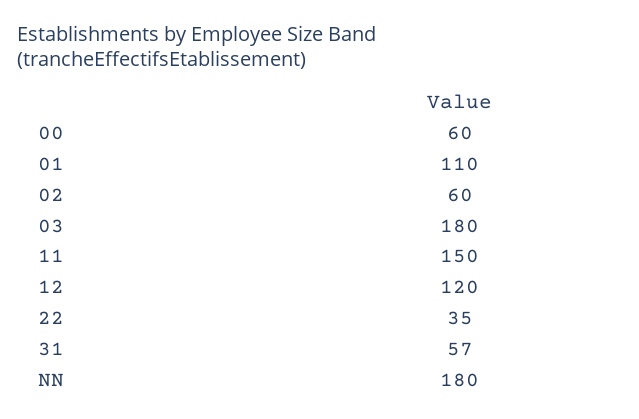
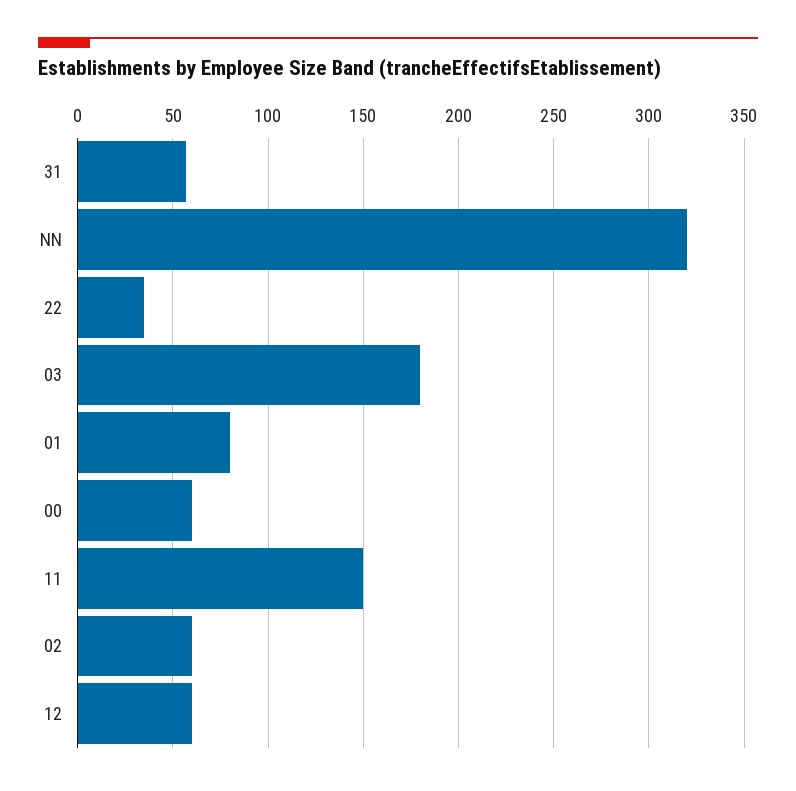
01: 110 -> 80
12: 120 -> 60
NN: 180 -> 320

